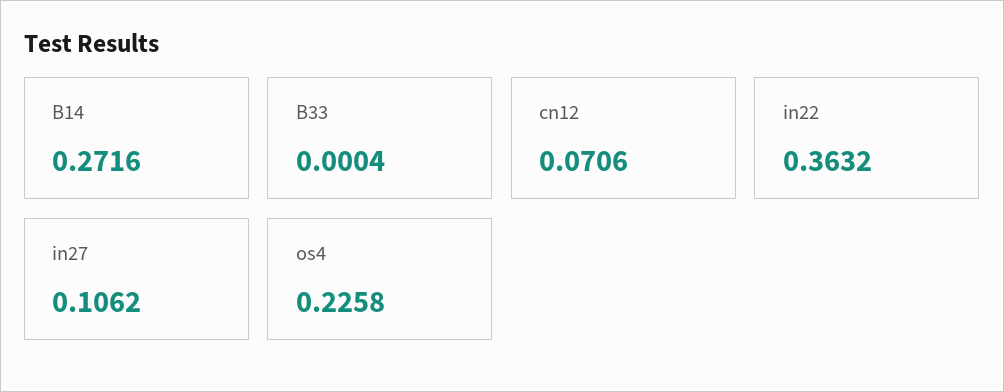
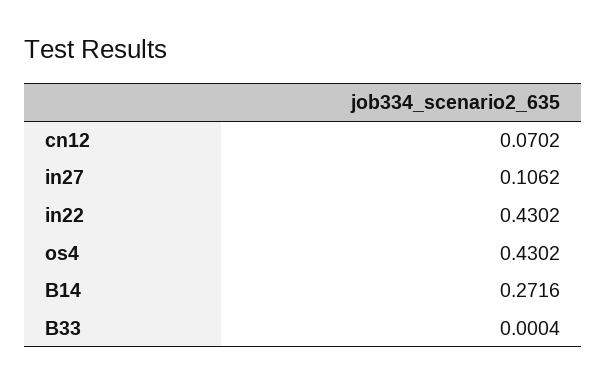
cn12: 0.0706 -> 0.0702
in22: 0.3632 -> 0.4302
os4: 0.2258 -> 0.4302

